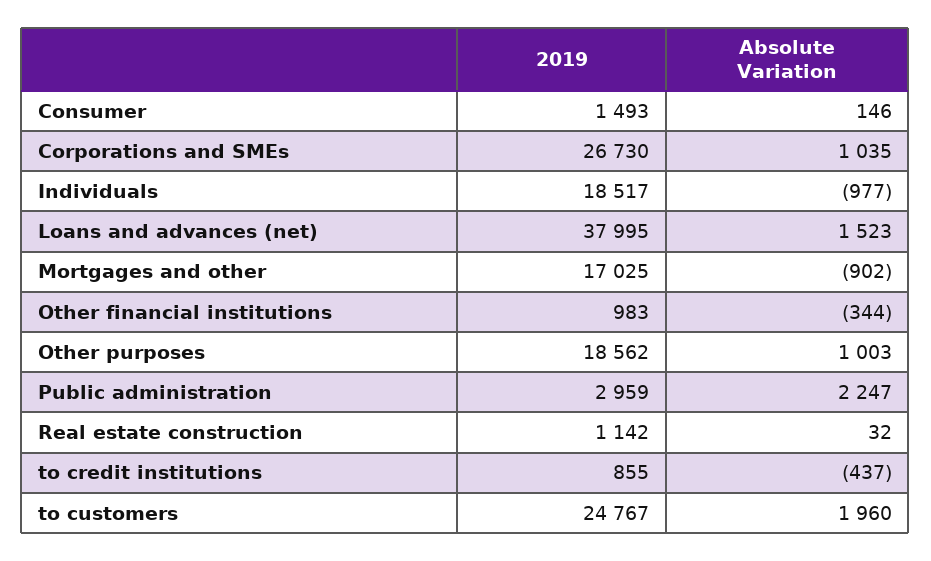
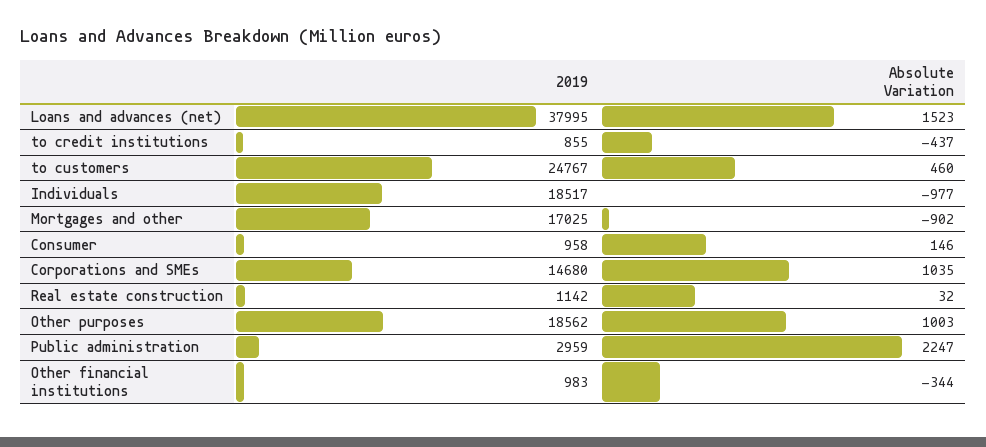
2019, Consumer: 1493 -> 958
2019, Corporations and SMEs: 26730 -> 14680
Absolute Variation, to customers: 1960 -> 460

